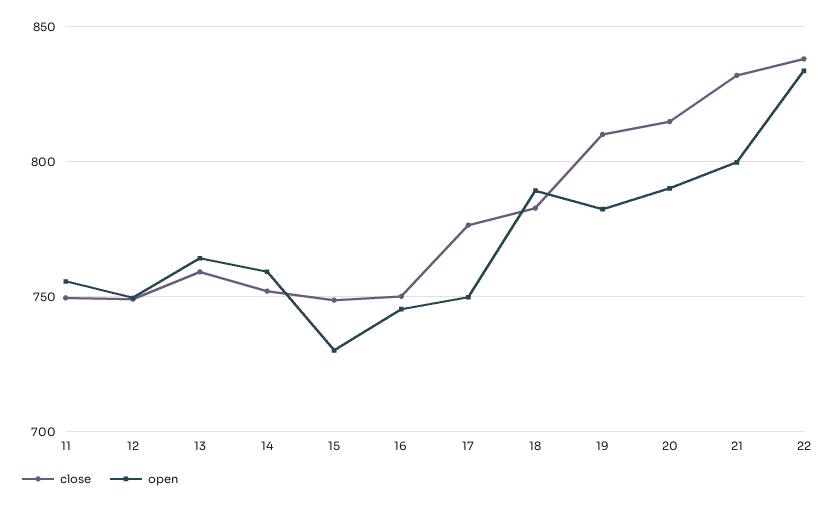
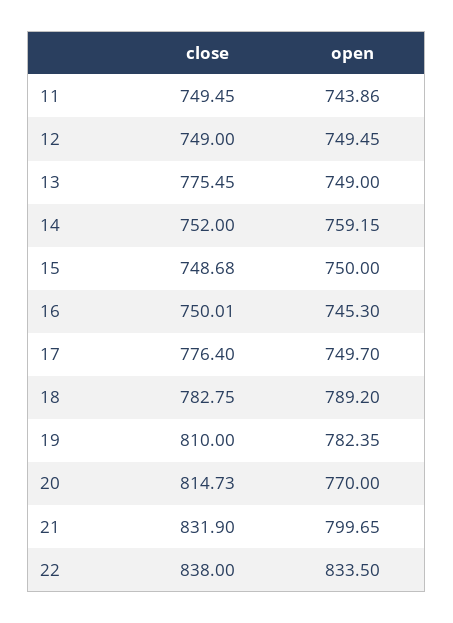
open, 11: 755 -> 743.86
close, 13: 760 -> 775.45
open, 13: 765 -> 749
open, 15: 730 -> 750
open, 20: 790 -> 770

